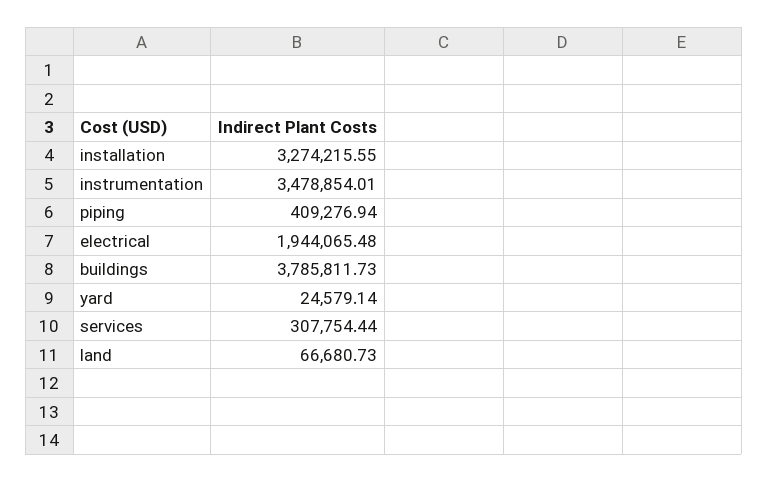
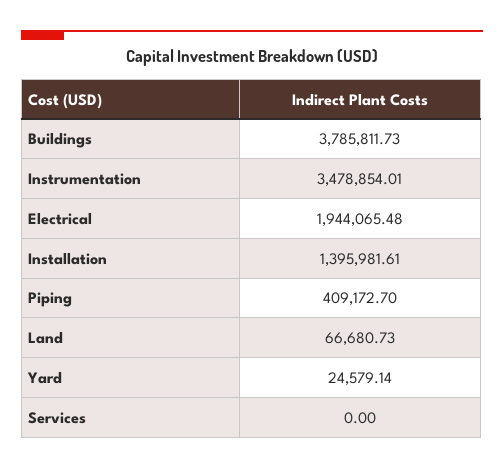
installation: 3274215.55 -> 1395981.61
piping: 409276.94 -> 409172.7
services: 307754.44 -> 0

